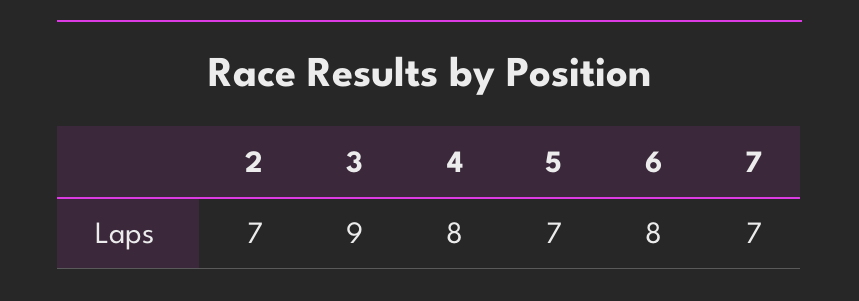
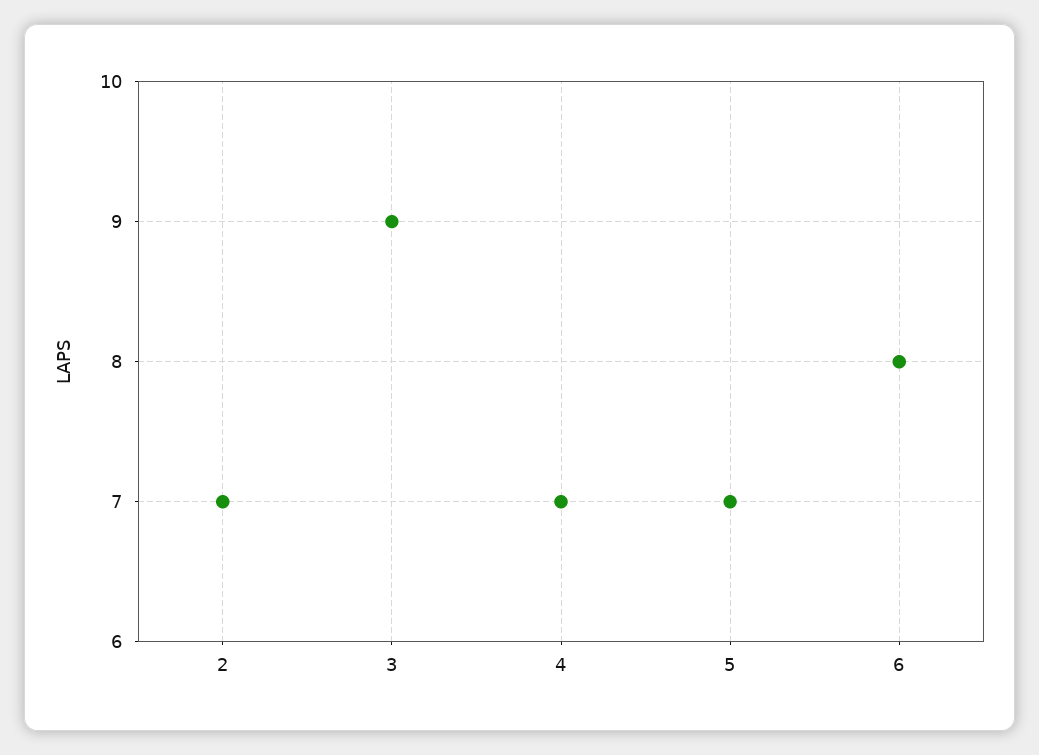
4: 8 -> 7
7: 7 -> none

